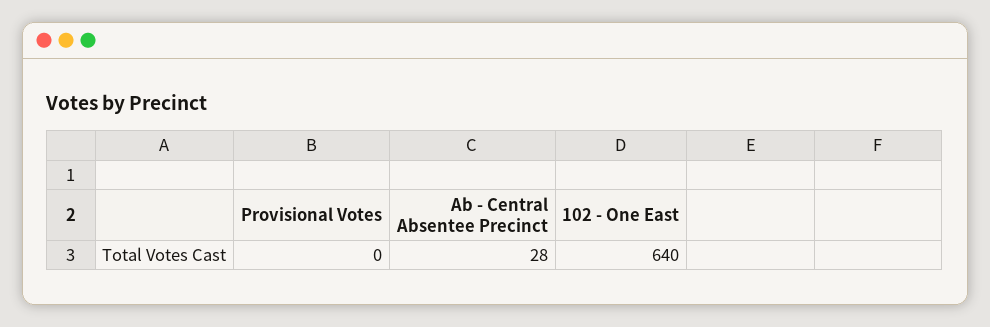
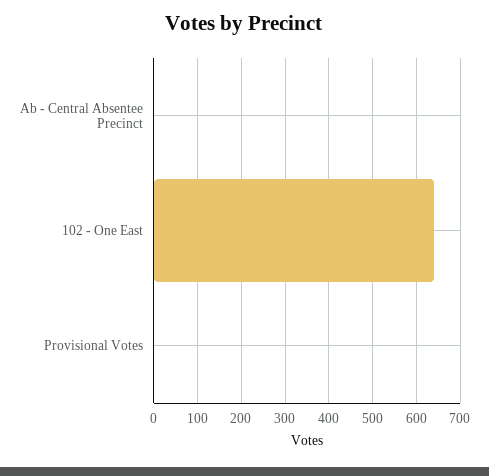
Ab - Central Absentee Precinct: 28 -> 0

